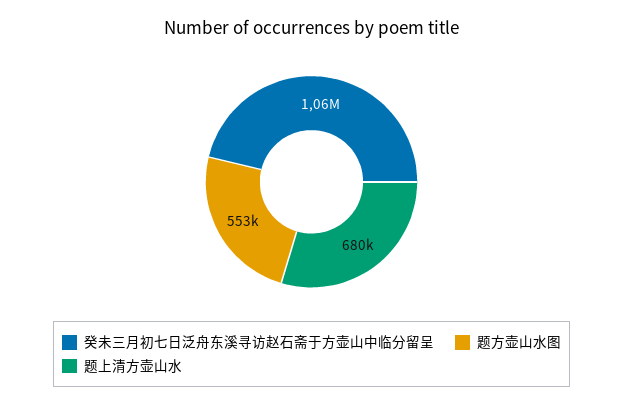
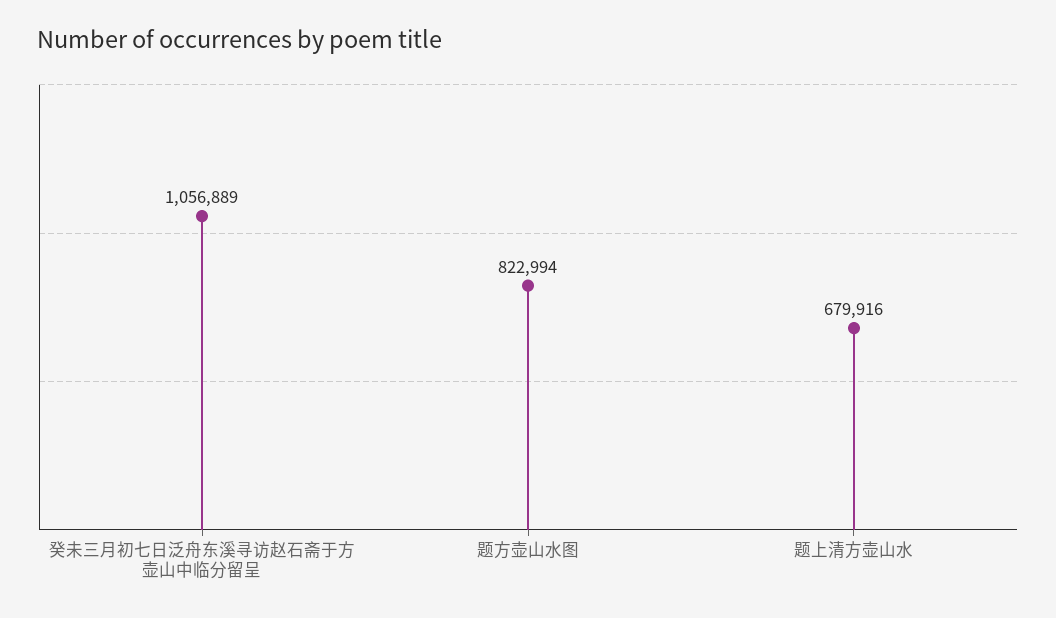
题方壶山水图: 553000 -> 822994

